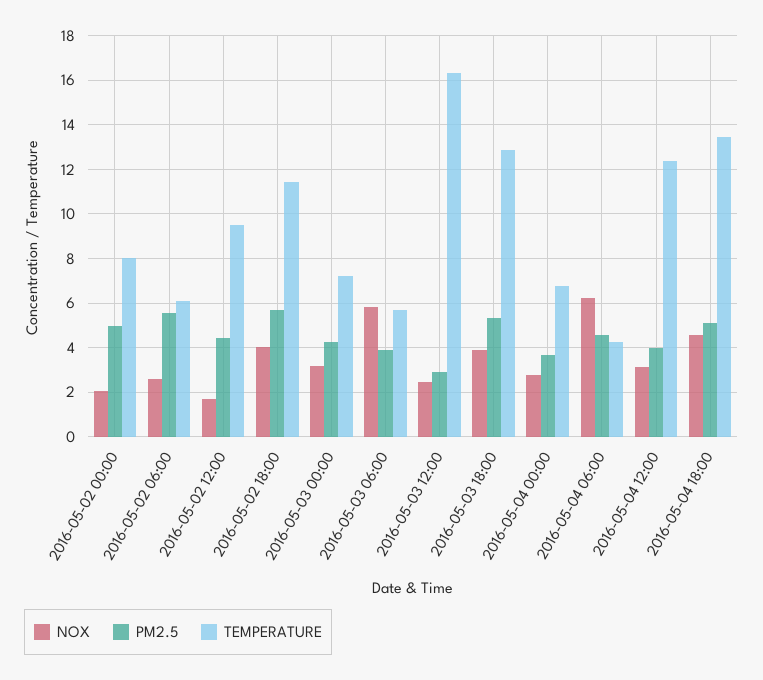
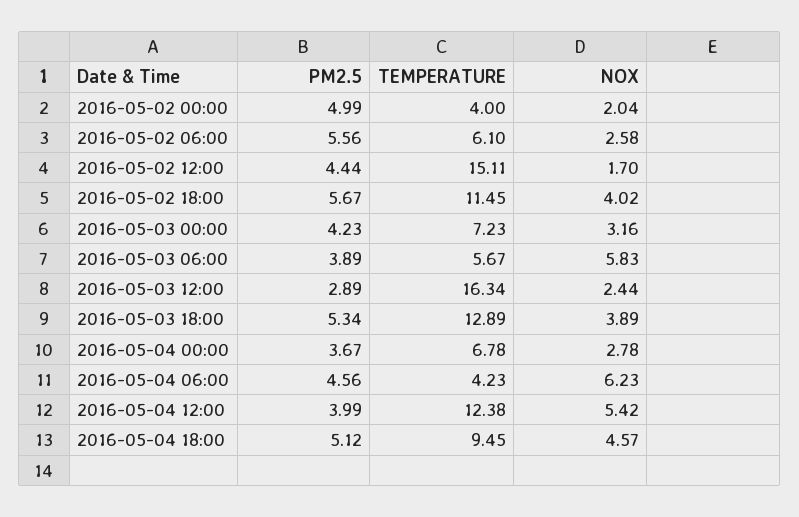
TEMPERATURE, 2016-05-02 00:00: 8 -> 4
TEMPERATURE, 2016-05-02 12:00: 9.5 -> 15.11
NOX, 2016-05-04 12:00: 3 -> 5.42
TEMPERATURE, 2016-05-04 18:00: 13.5 -> 9.45

